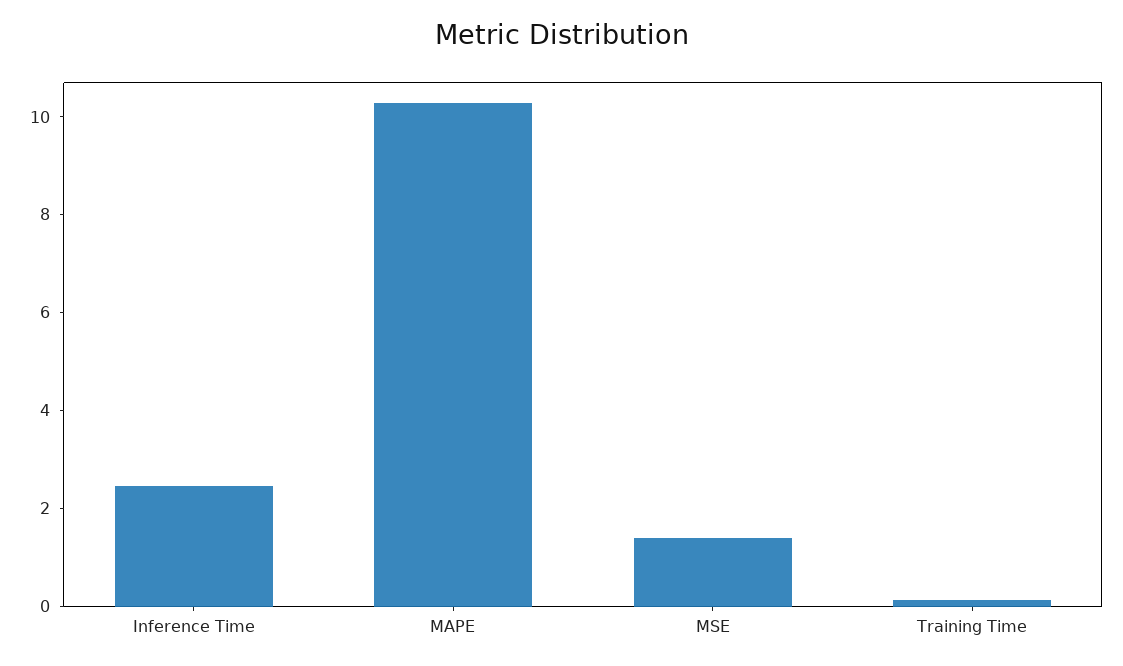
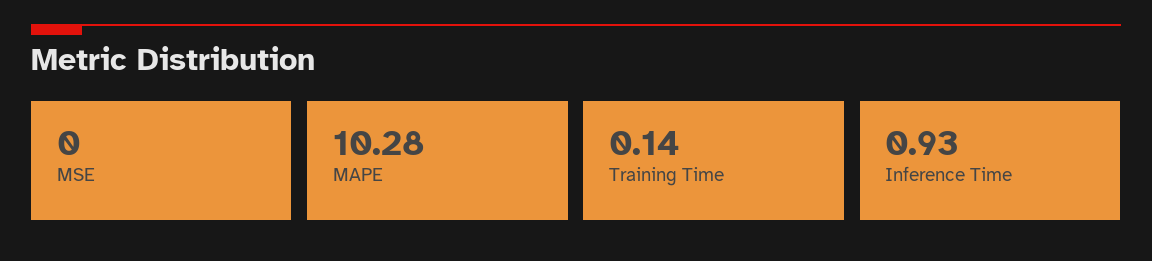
Inference Time: 2.5 -> 0.93
MSE: 1.5 -> 0

